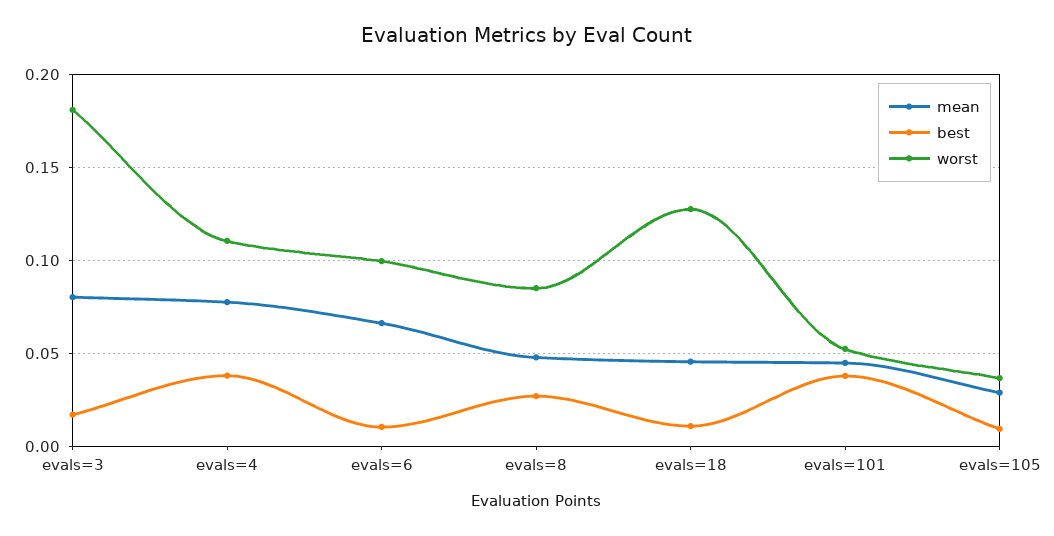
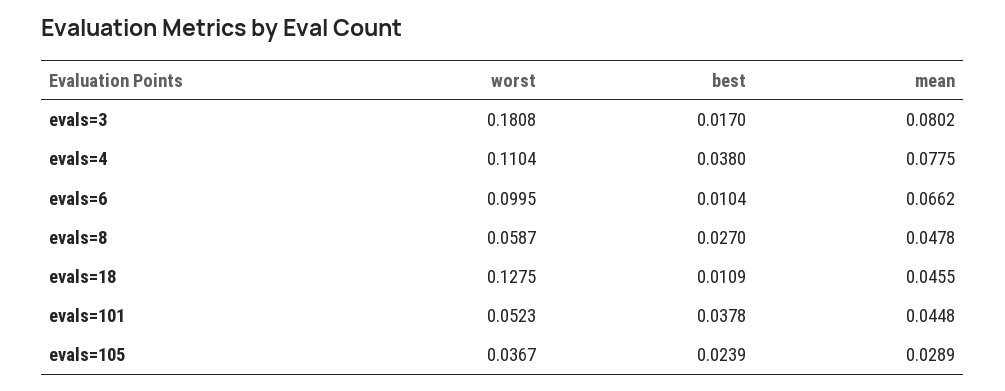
worst, evals=8: 0.085 -> 0.0587
best, evals=105: 0.01 -> 0.0239

